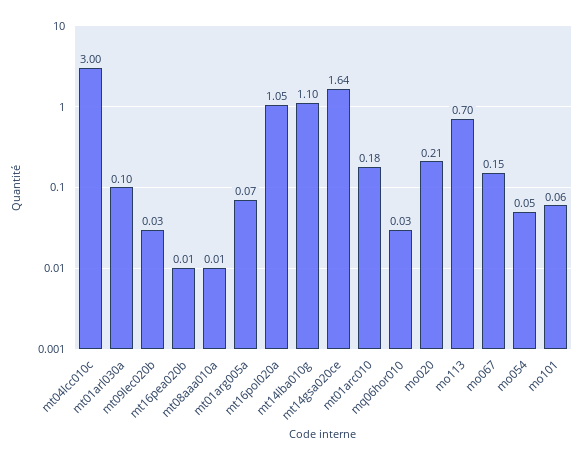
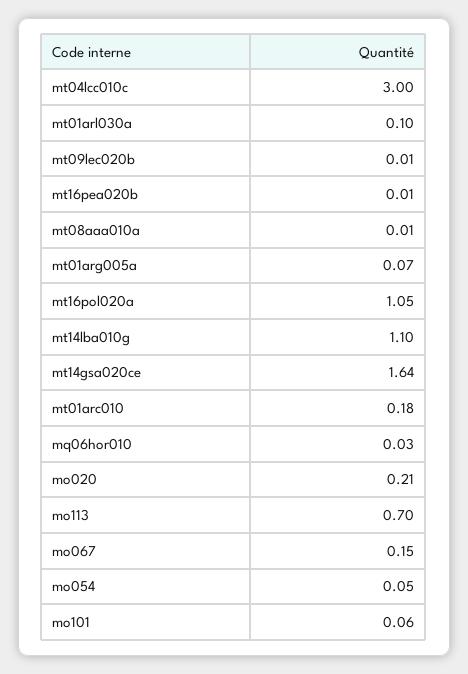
mt09lec020b: 0.03 -> 0.01

